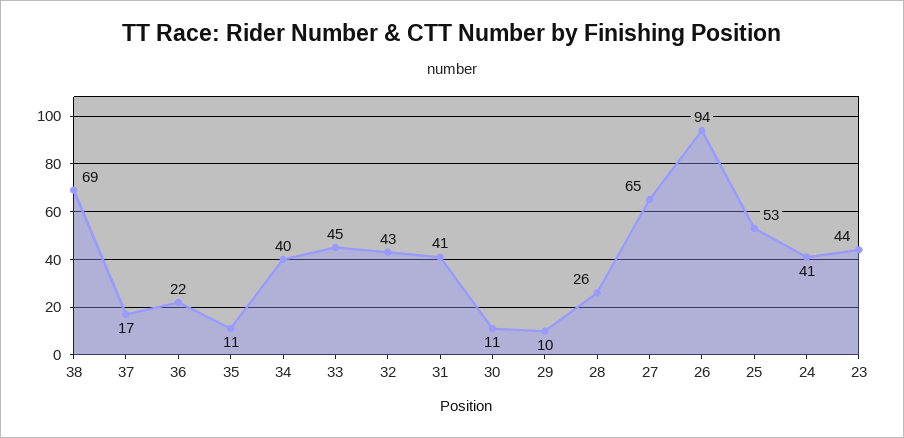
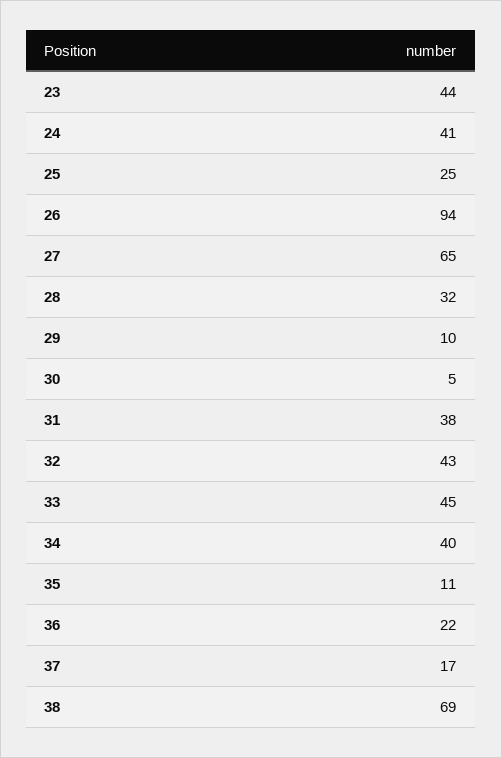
31: 41 -> 38
30: 11 -> 5
28: 26 -> 32
25: 53 -> 25

